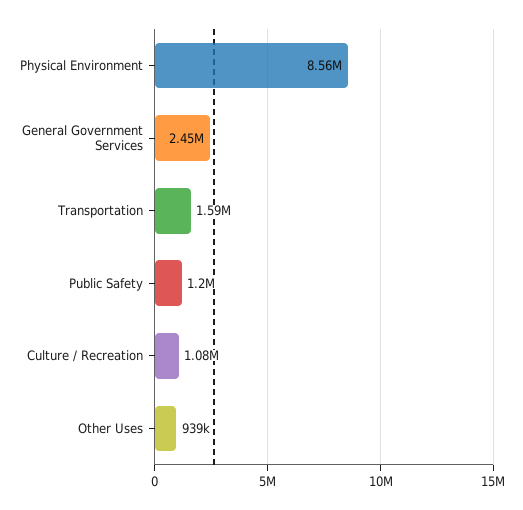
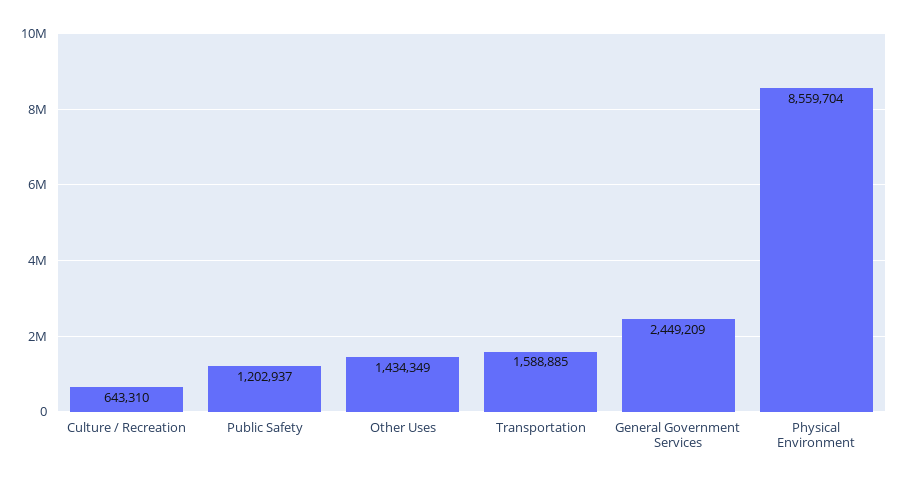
Culture / Recreation: 1080000 -> 643310
Other Uses: 939000 -> 1434349

